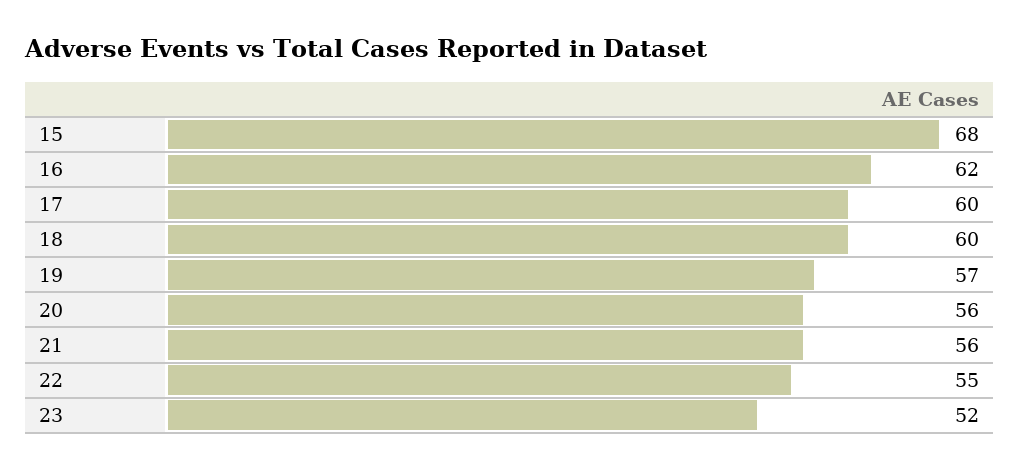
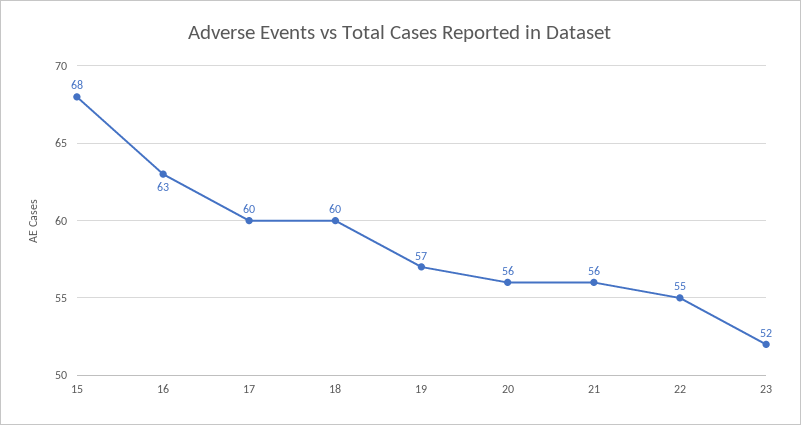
16: 62 -> 63

